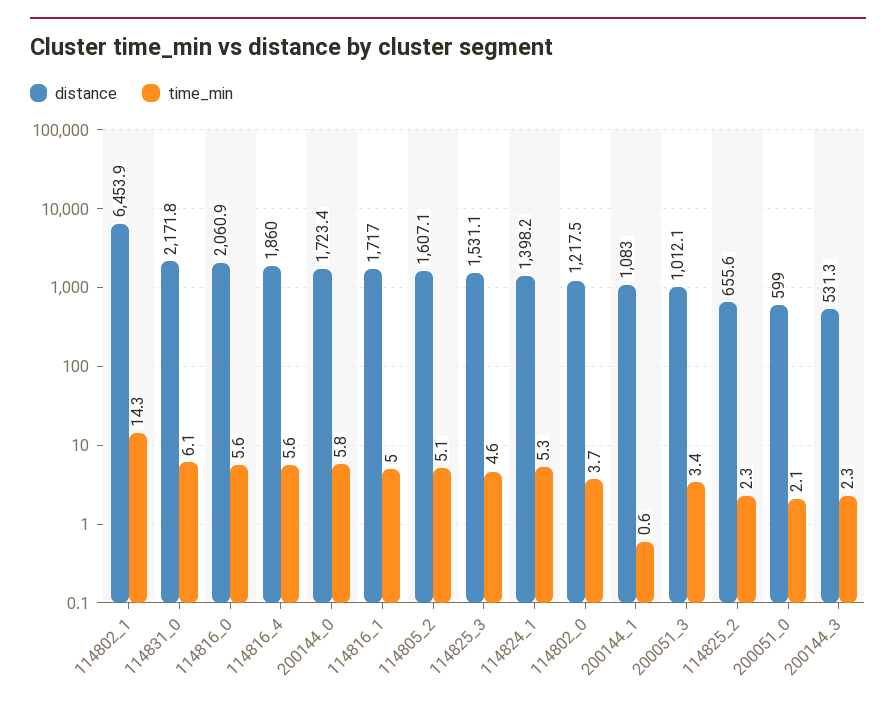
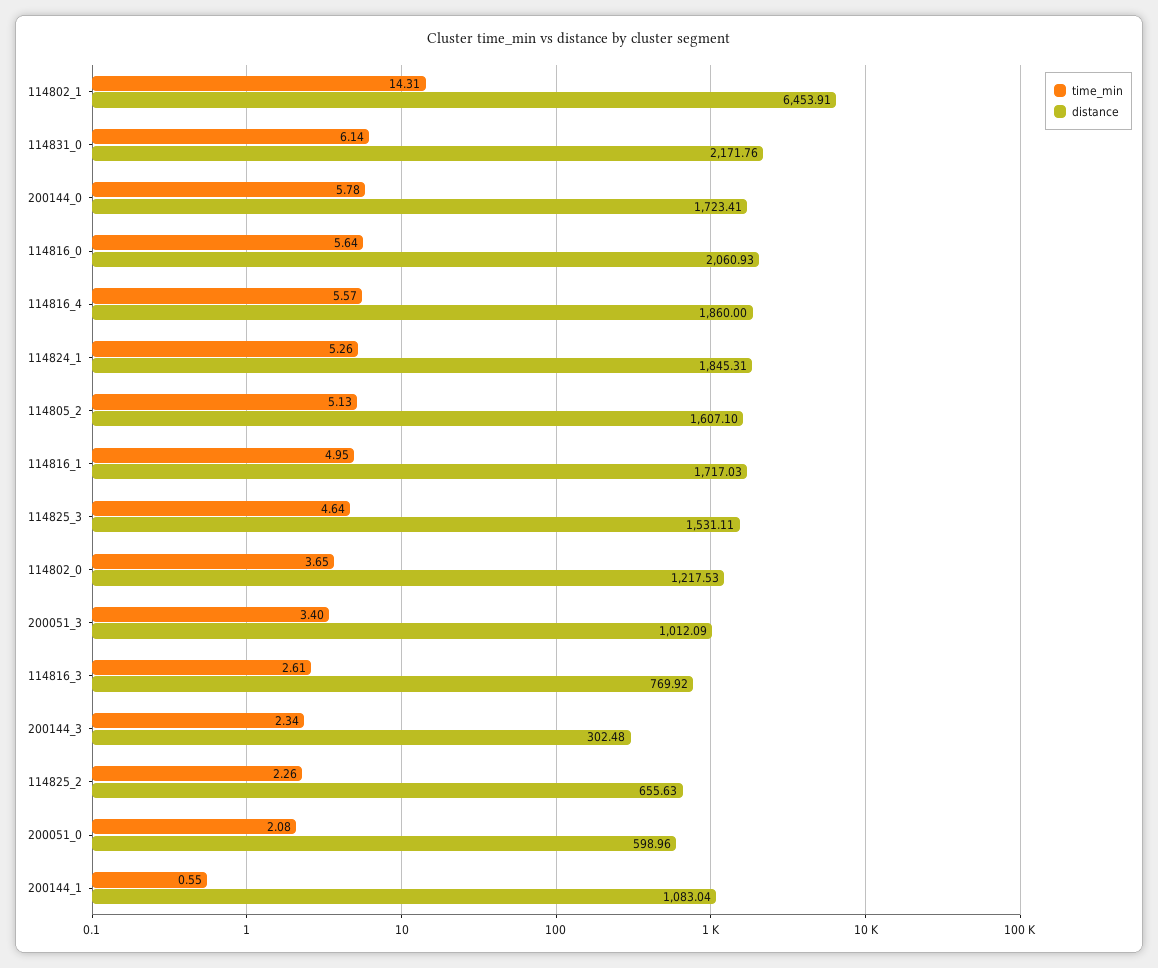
distance, 114824_1: 1398.2 -> 1845.31
distance, 200144_3: 531.3 -> 302.48
time_min, 114816_3: none -> 2.61
distance, 114816_3: none -> 769.92

